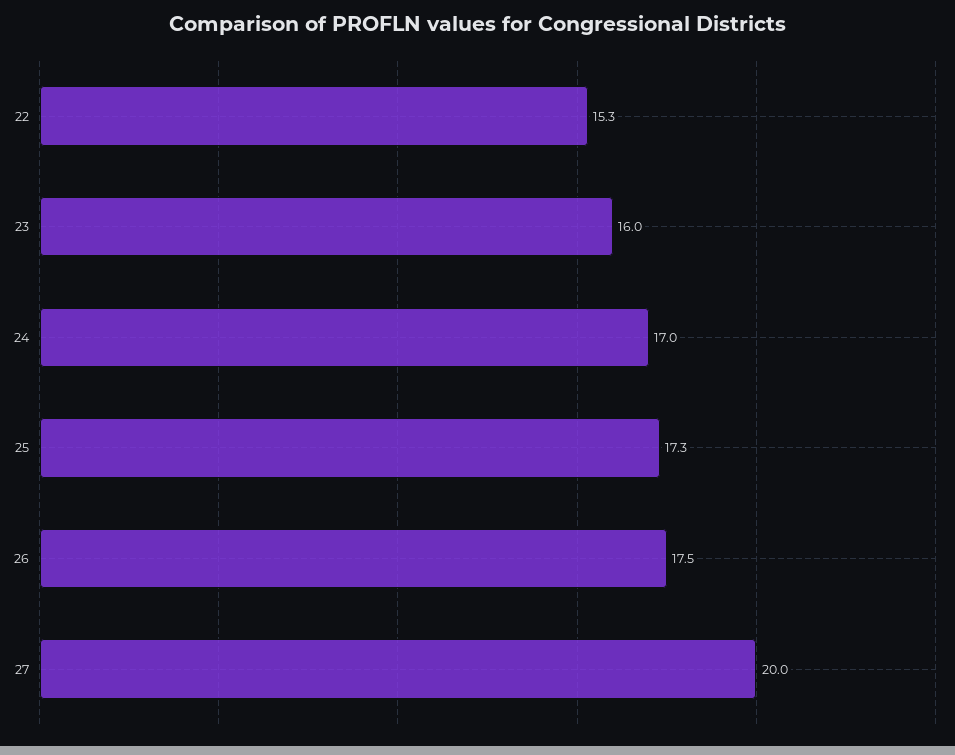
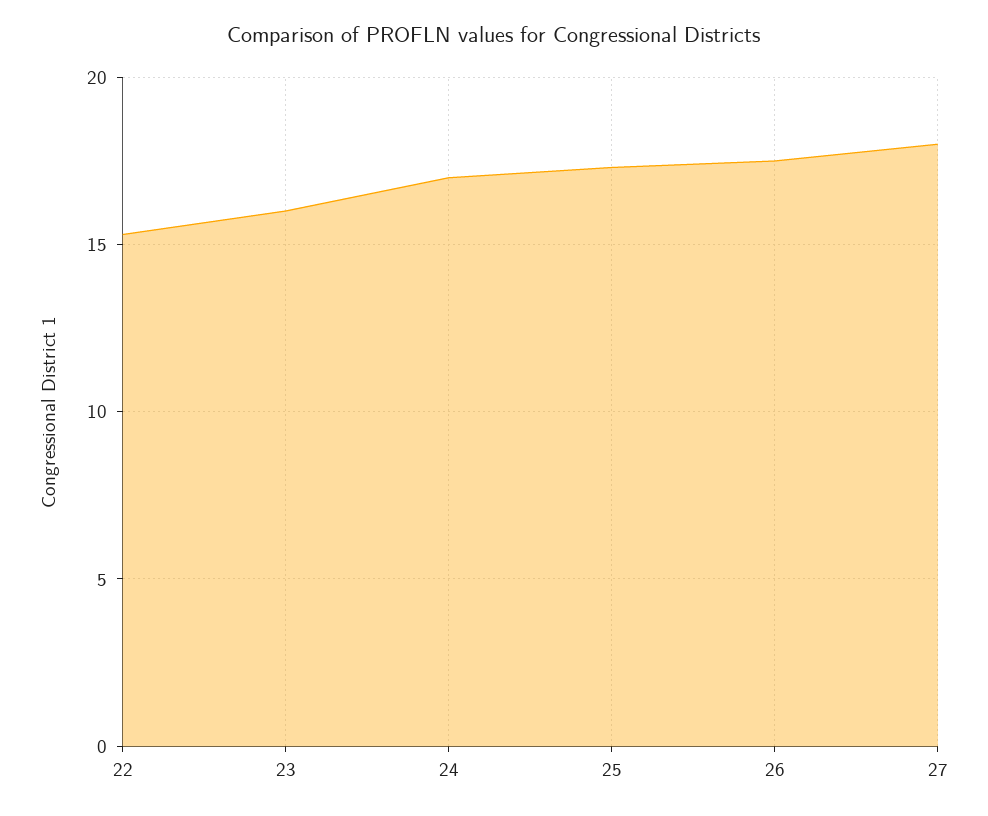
27: 20 -> 18

